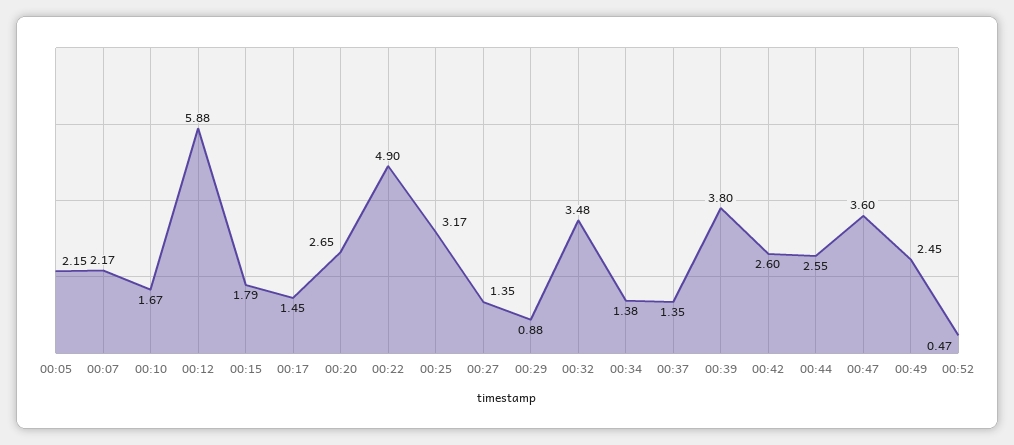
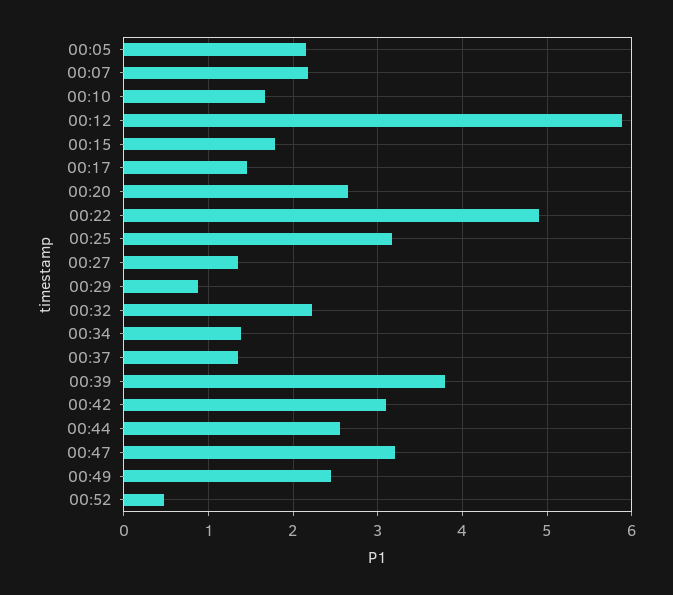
00:32: 3.48 -> 2.2
00:42: 2.6 -> 3.1
00:47: 3.6 -> 3.2

